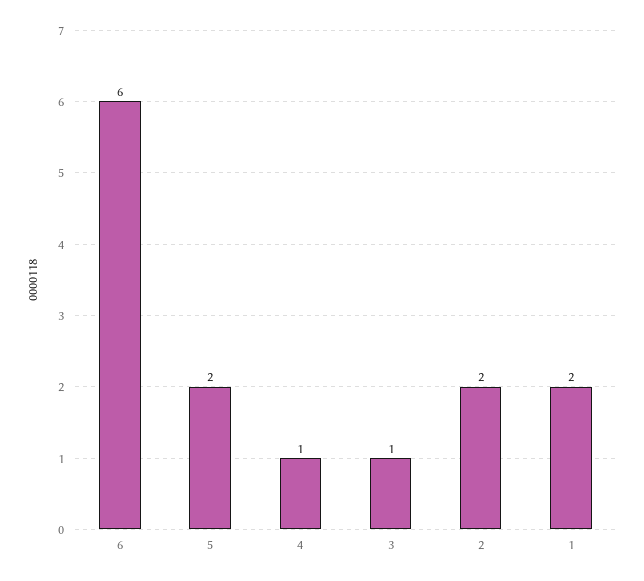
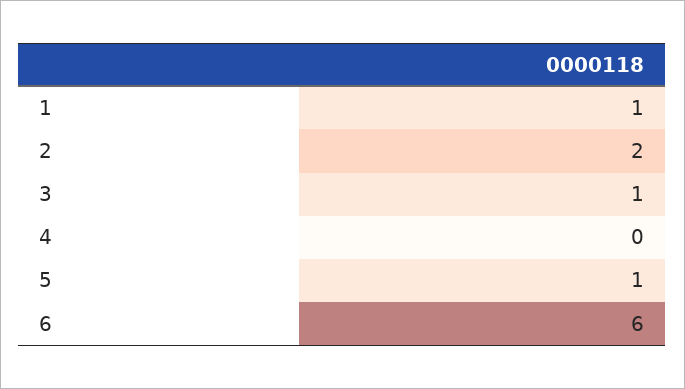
5: 2 -> 1
4: 1 -> 0
1: 2 -> 1

